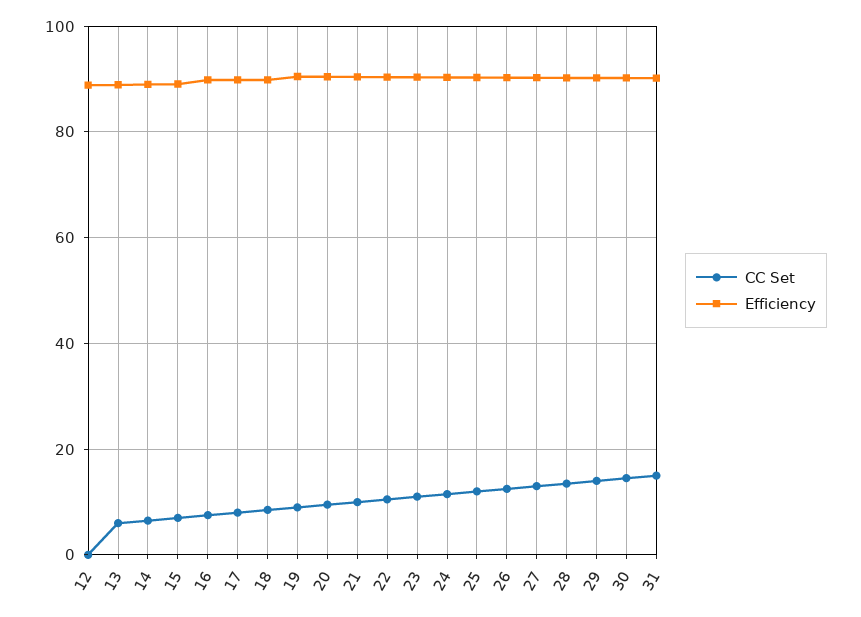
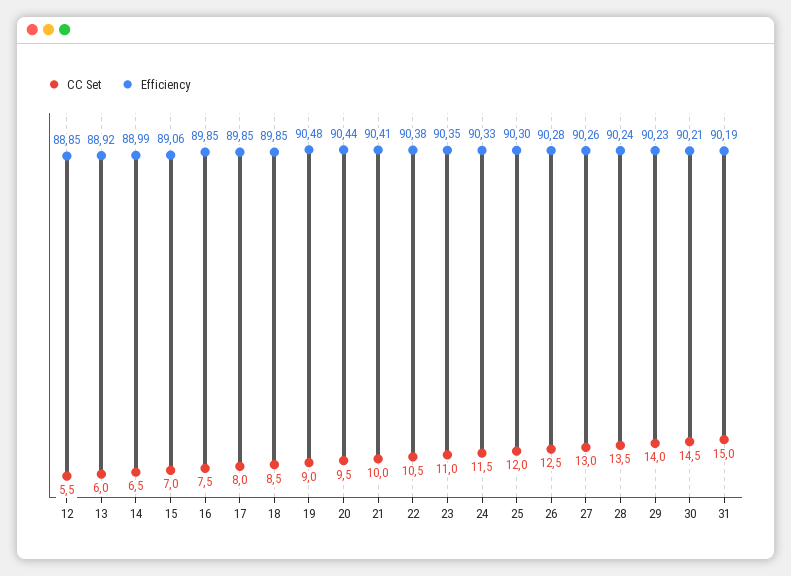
CC Set, 12: 0 -> 5.5

